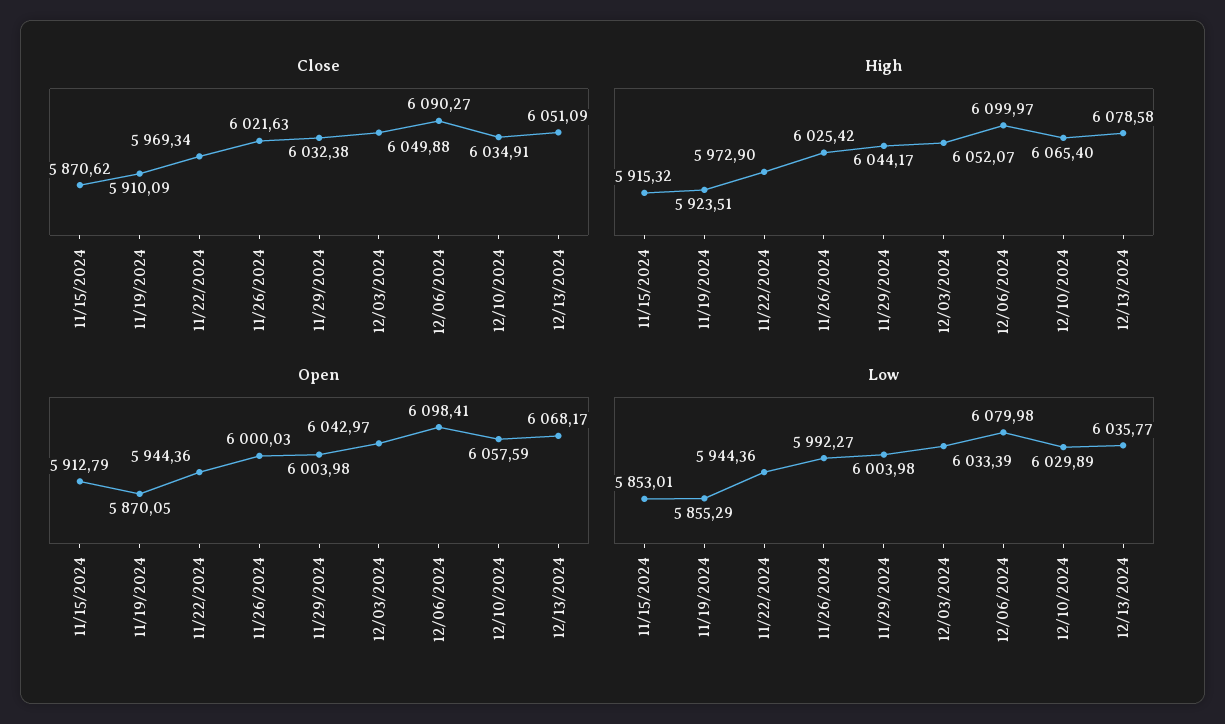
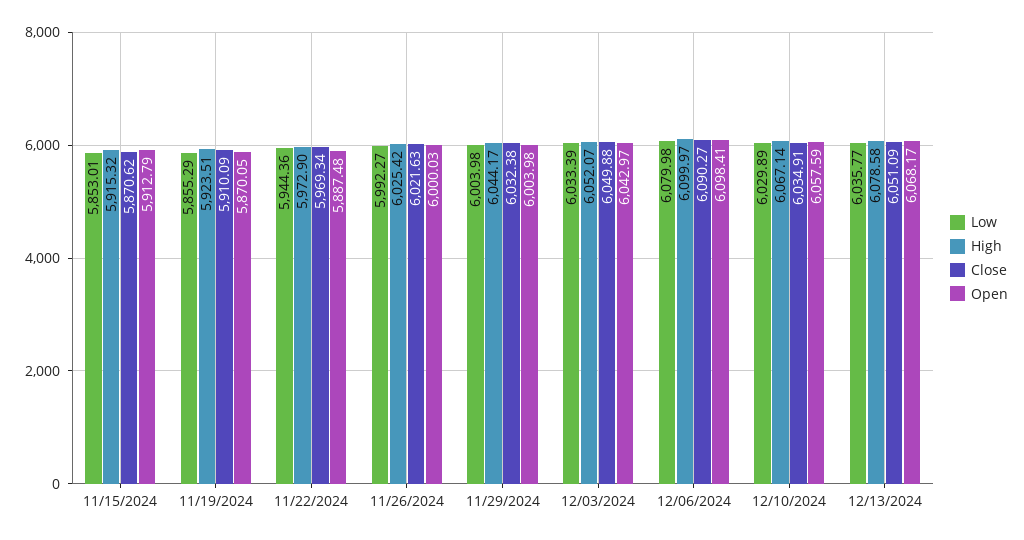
High, 12/10/2024: 6065.4 -> 6067.14
Open, 11/22/2024: 5944.36 -> 5887.48

